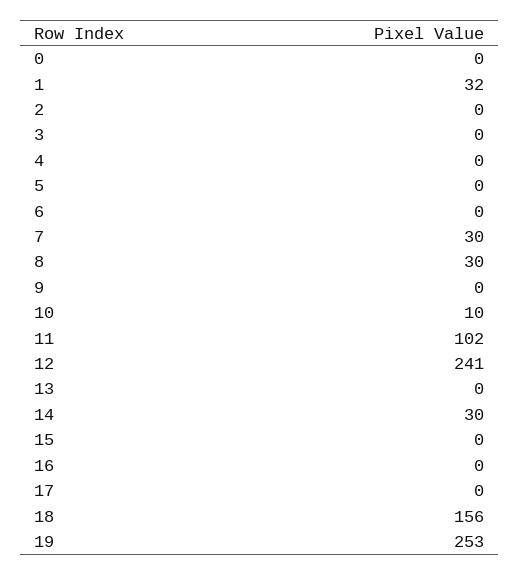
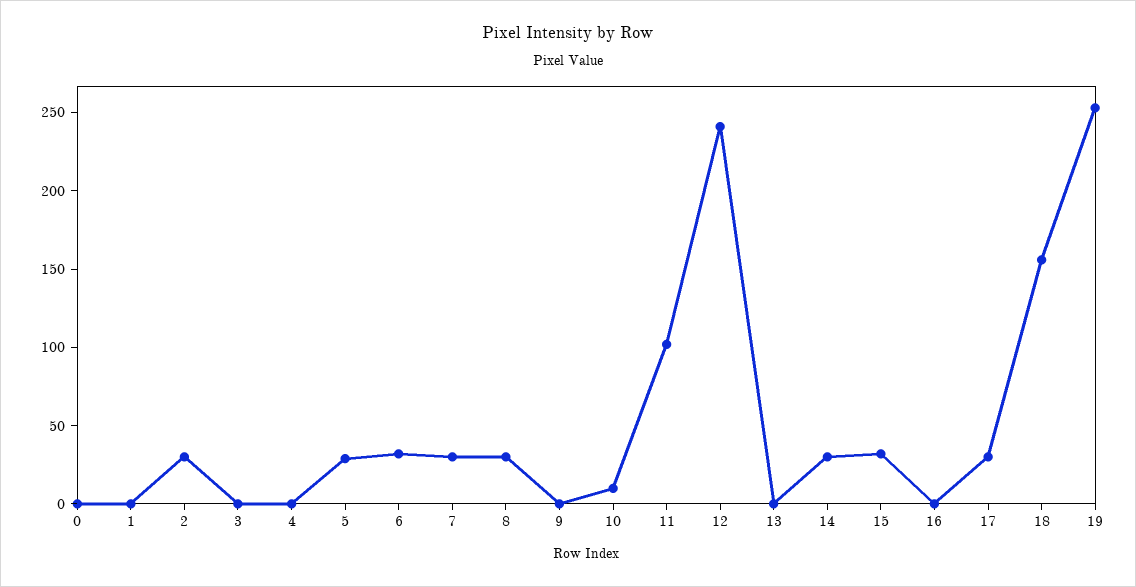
1: 32 -> 0
2: 0 -> 30
5: 0 -> 30
6: 0 -> 30
15: 0 -> 30
17: 0 -> 30

